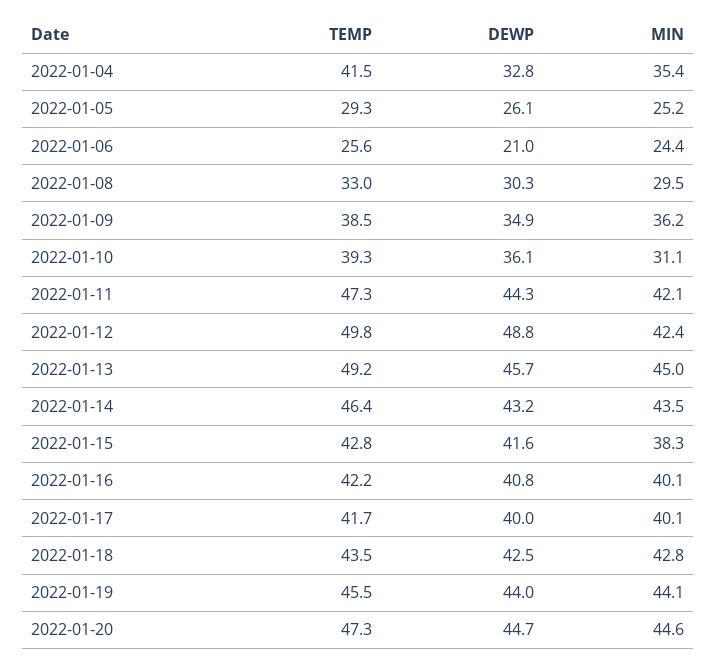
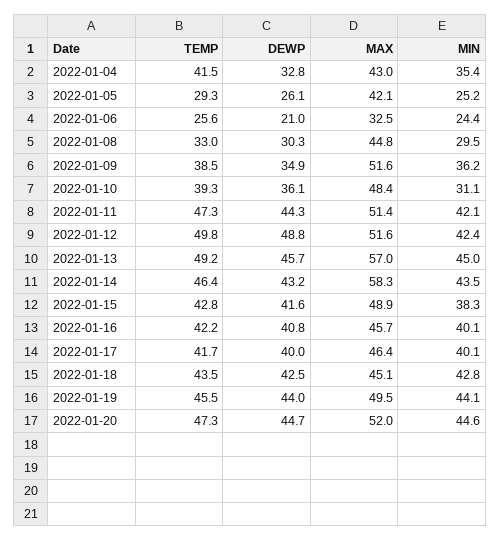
MAX, 2022-01-04: none -> 43
MAX, 2022-01-05: none -> 42.1
MAX, 2022-01-06: none -> 32.5
MAX, 2022-01-08: none -> 44.8
MAX, 2022-01-09: none -> 51.6
MAX, 2022-01-10: none -> 48.4
MAX, 2022-01-11: none -> 51.4
MAX, 2022-01-12: none -> 51.6
MAX, 2022-01-13: none -> 57
MAX, 2022-01-14: none -> 58.3
MAX, 2022-01-15: none -> 48.9
MAX, 2022-01-16: none -> 45.7
MAX, 2022-01-17: none -> 46.4
MAX, 2022-01-18: none -> 45.1
MAX, 2022-01-19: none -> 49.5
MAX, 2022-01-20: none -> 52

